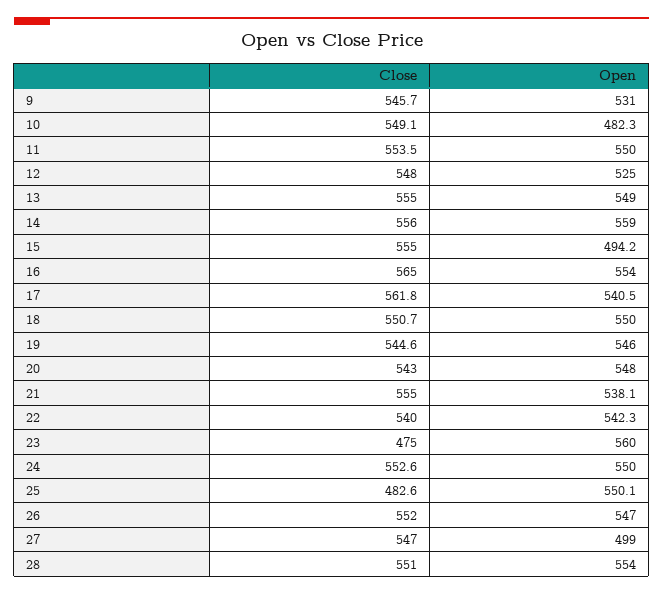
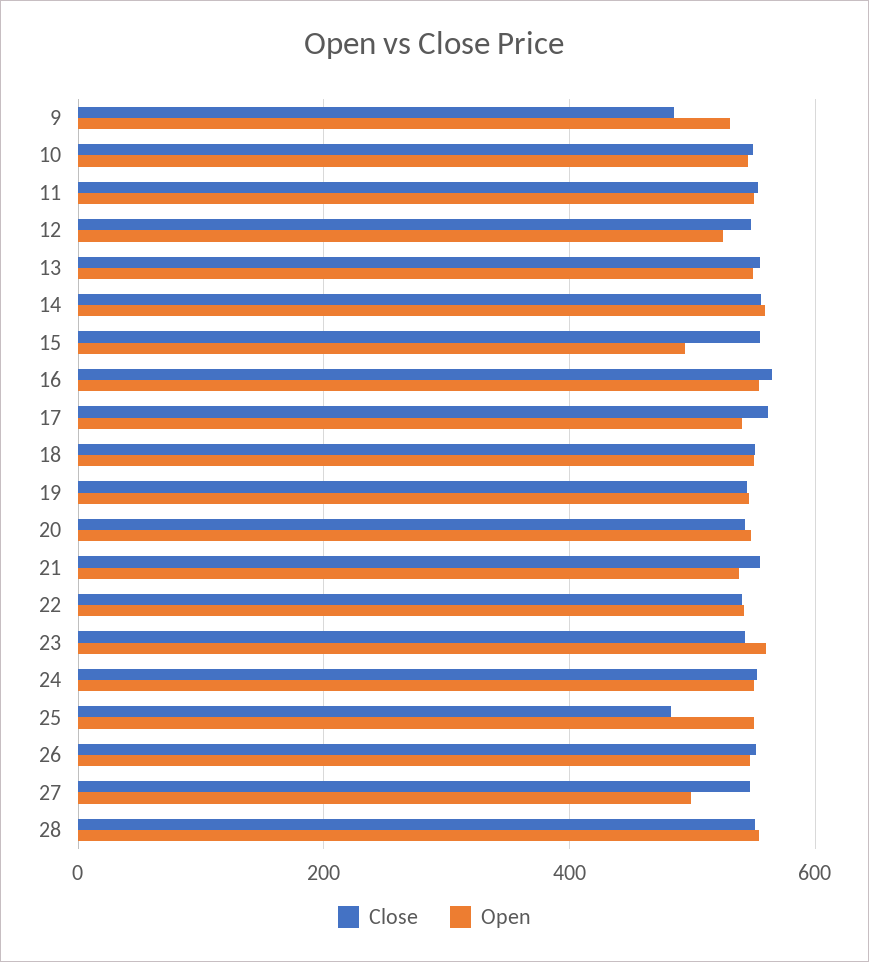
Close, 9: 545.7 -> 480
Open, 10: 482.3 -> 540
Close, 23: 475 -> 540

